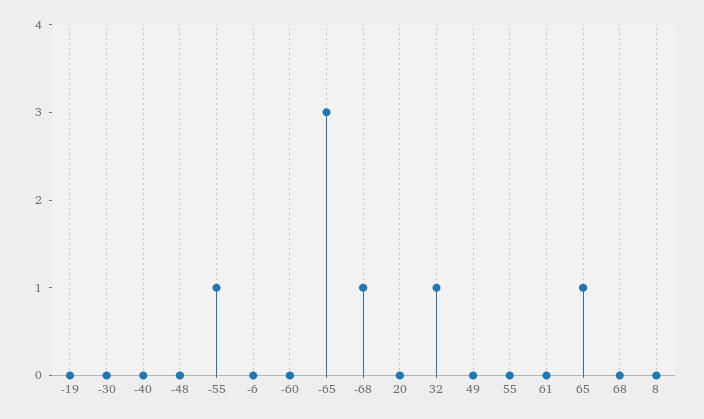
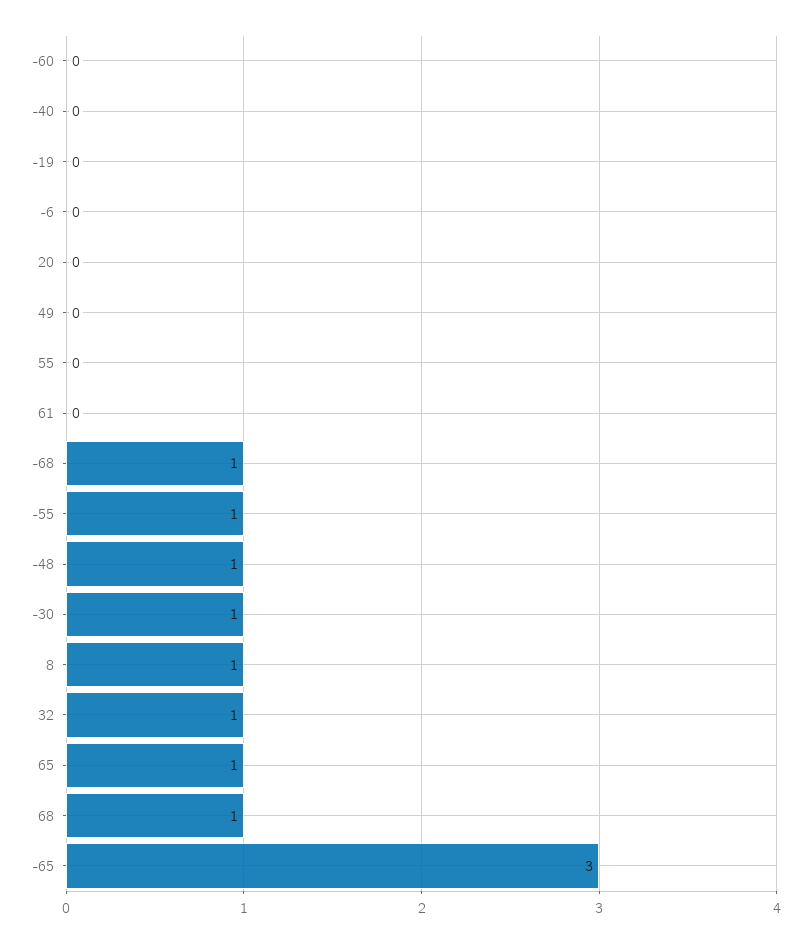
-30: 0 -> 1
-48: 0 -> 1
68: 0 -> 1
8: 0 -> 1

